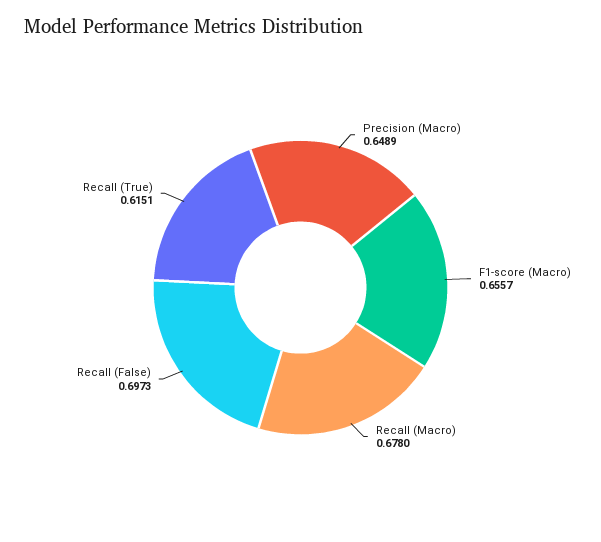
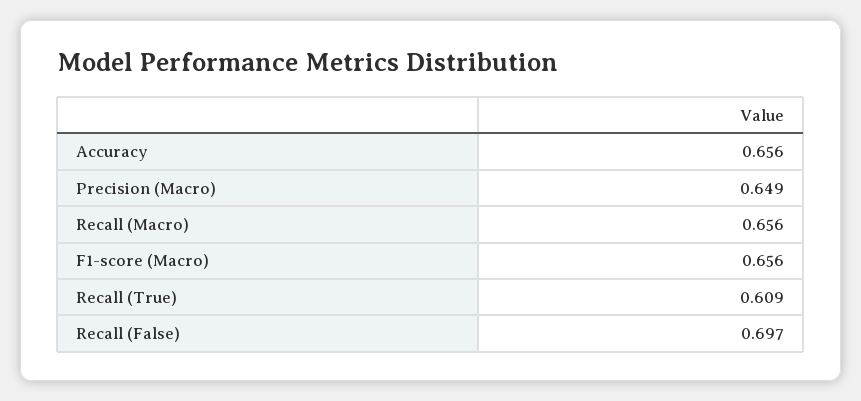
Recall (Macro): 0.678 -> 0.656
Recall (True): 0.6151 -> 0.609
Accuracy: none -> 0.656

